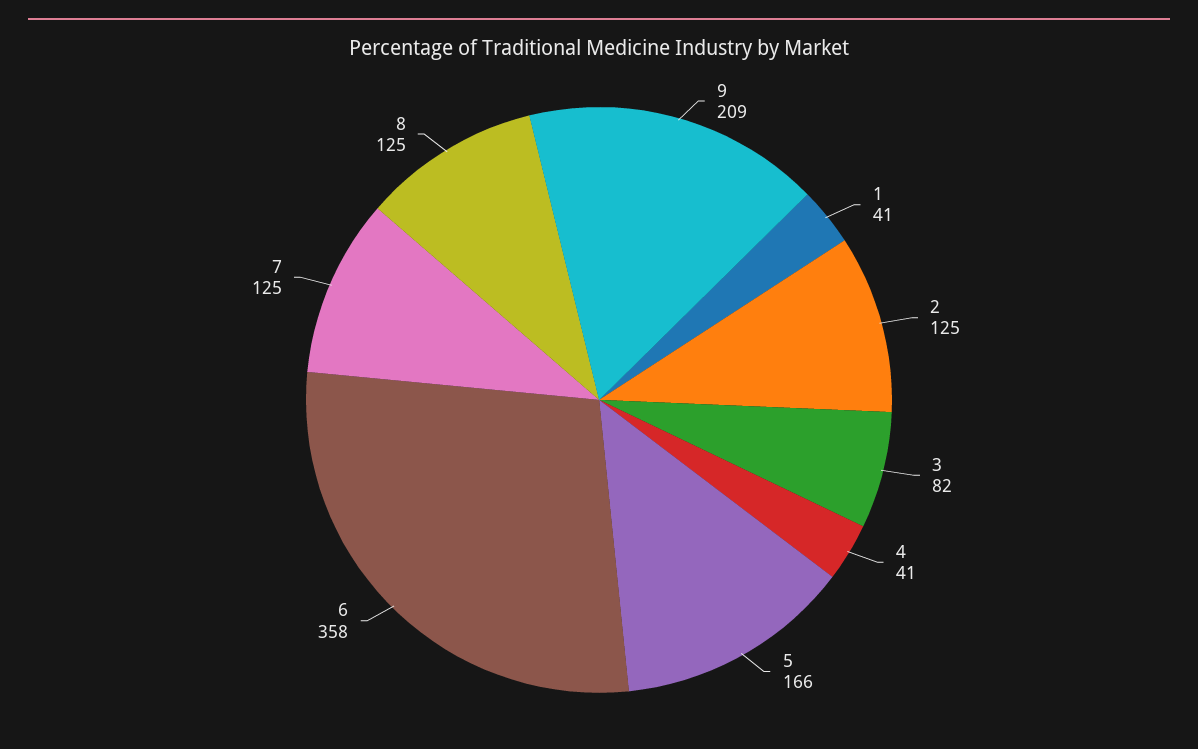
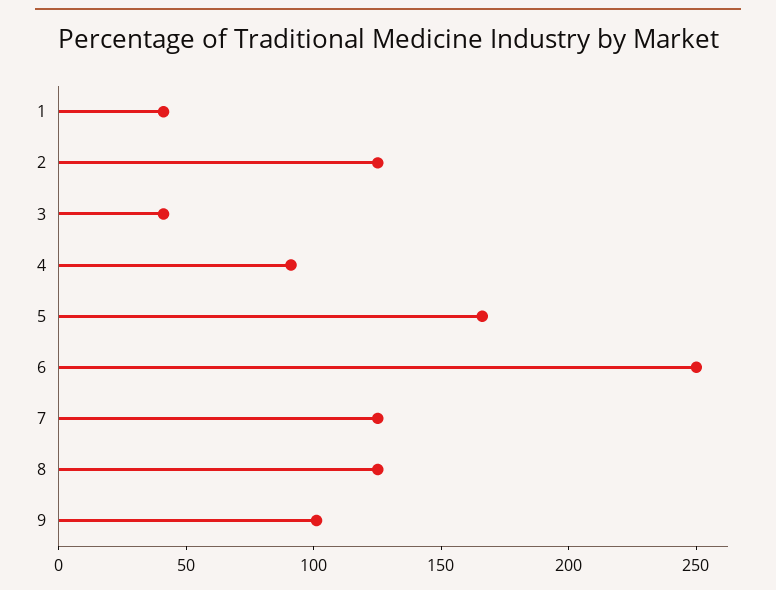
9: 209 -> 100
3: 82 -> 40
4: 41 -> 90
6: 358 -> 250

